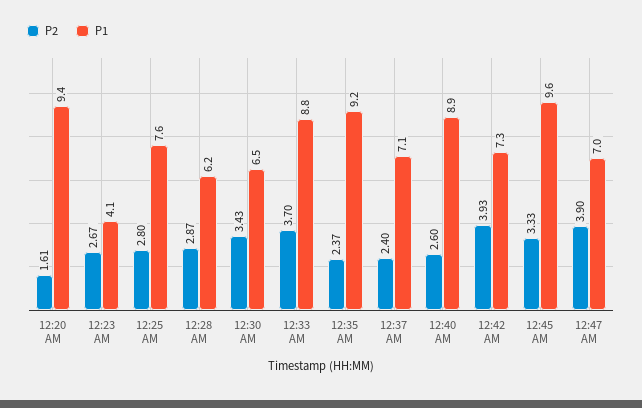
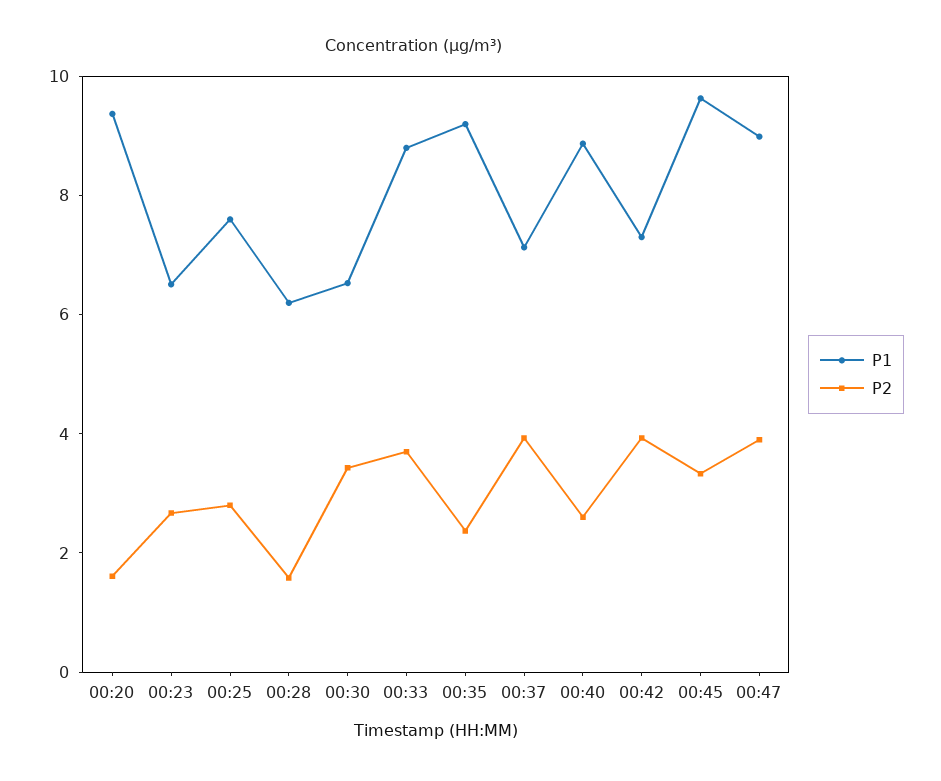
P1, 12:23 AM: 4.1 -> 6.5
P2, 12:28 AM: 2.87 -> 1.5
P2, 12:37 AM: 2.4 -> 4
P1, 12:47 AM: 7 -> 9

